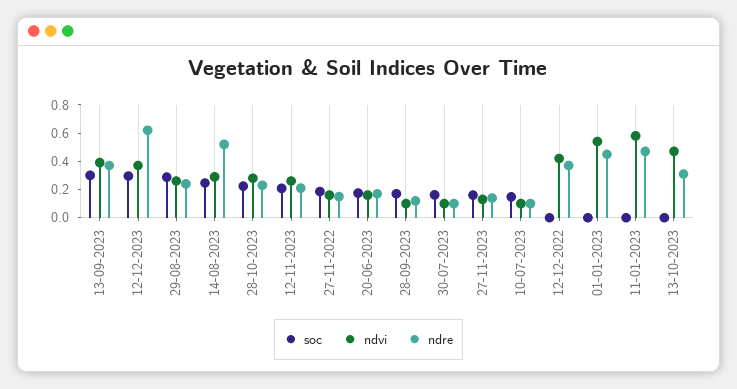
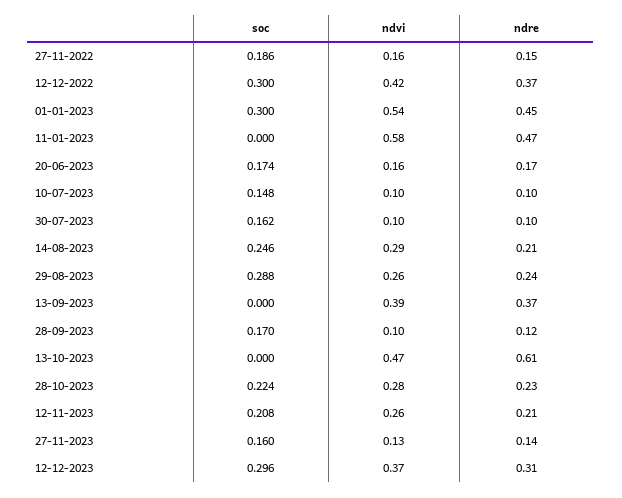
soc, 13-09-2023: 0.3 -> 0
ndre, 12-12-2023: 0.6 -> 0.31
ndre, 14-08-2023: 0.5 -> 0.21
soc, 12-12-2022: 0 -> 0.3
soc, 01-01-2023: 0 -> 0.3
ndre, 13-10-2023: 0.3 -> 0.61

